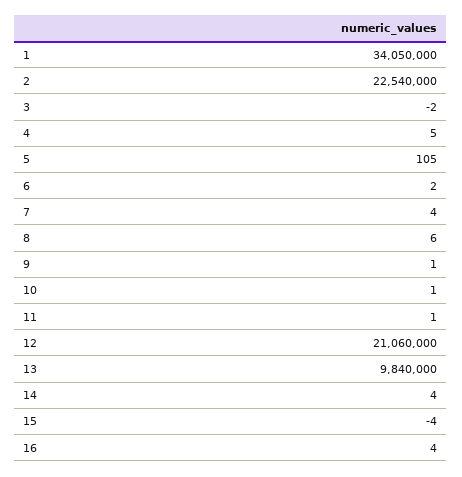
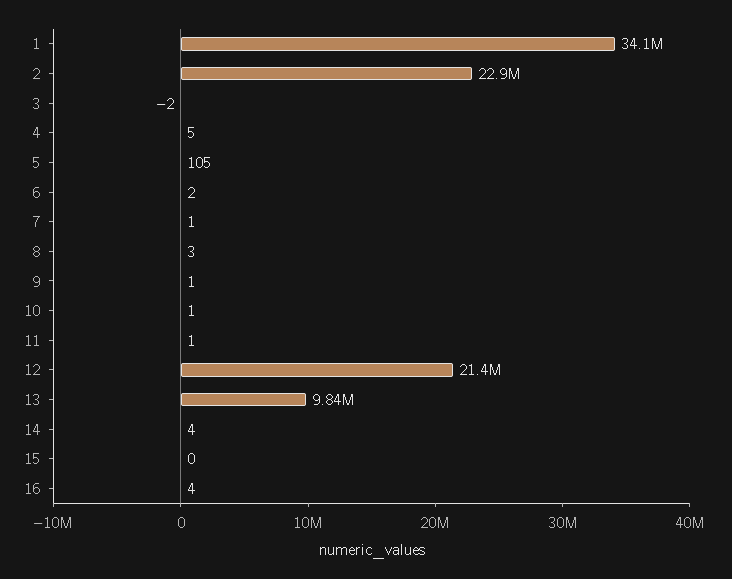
2: 22540000 -> 22900000
7: 4 -> 1
8: 6 -> 3
12: 21060000 -> 21400000
15: -4 -> 0

